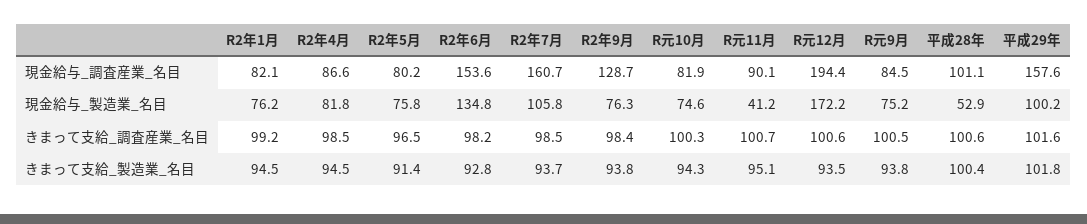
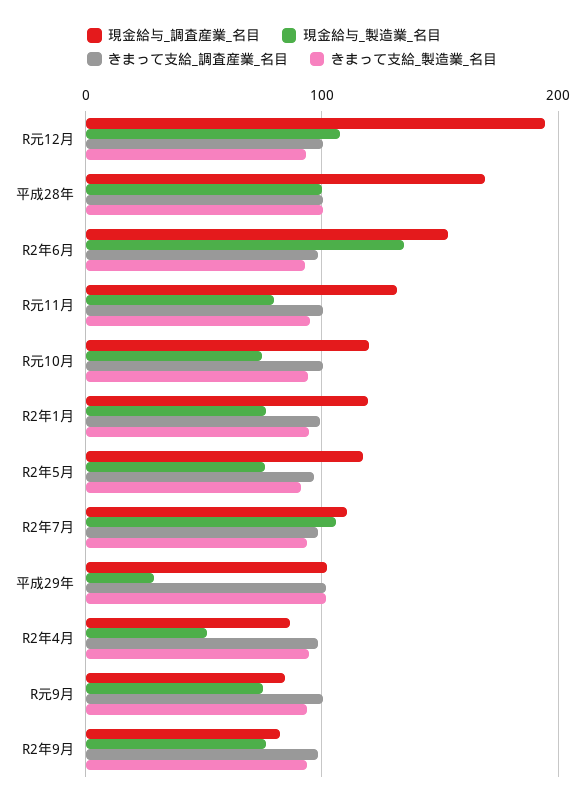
現金給与_調査産業_名目, R2年1月: 82.1 -> 120
現金給与_調査産業_名目, R2年5月: 80.2 -> 120
現金給与_調査産業_名目, R2年7月: 160.7 -> 110
現金給与_調査産業_名目, R2年9月: 128.7 -> 80
現金給与_調査産業_名目, R元10月: 81.9 -> 120
現金給与_調査産業_名目, R元11月: 90.1 -> 130
現金給与_調査産業_名目, 平成28年: 101.1 -> 170
現金給与_調査産業_名目, 平成29年: 157.6 -> 100
現金給与_製造業_名目, R2年4月: 81.8 -> 50
現金給与_製造業_名目, R元11月: 41.2 -> 80
現金給与_製造業_名目, R元12月: 172.2 -> 110
現金給与_製造業_名目, 平成28年: 52.9 -> 100
現金給与_製造業_名目, 平成29年: 100.2 -> 30

